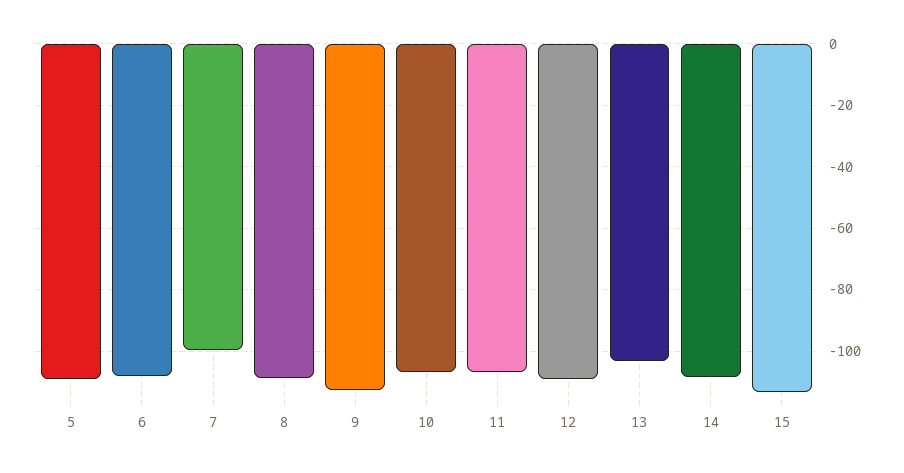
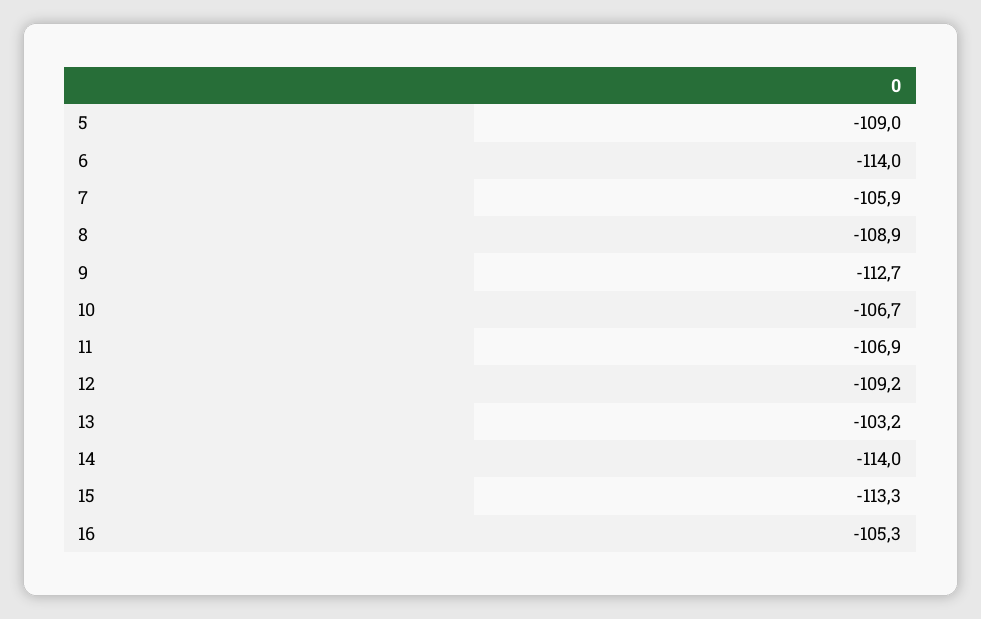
6: -108 -> -114
7: -100 -> -105.9
14: -108 -> -114
16: none -> -105.3

